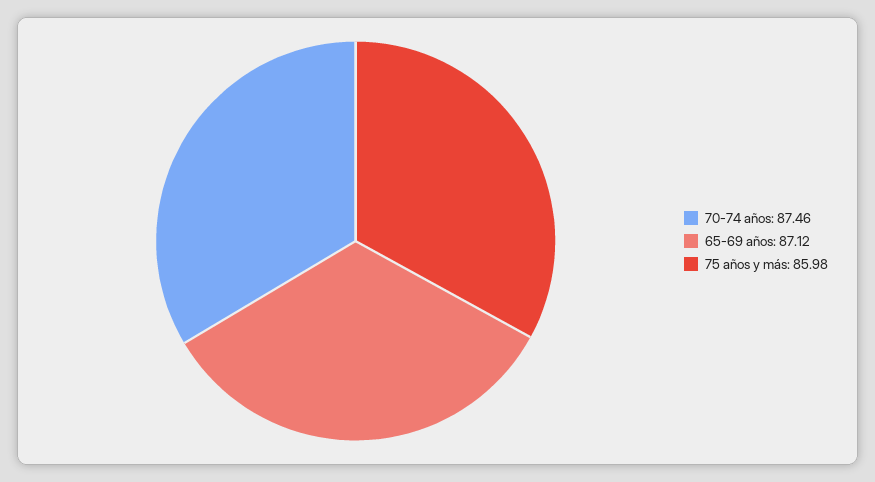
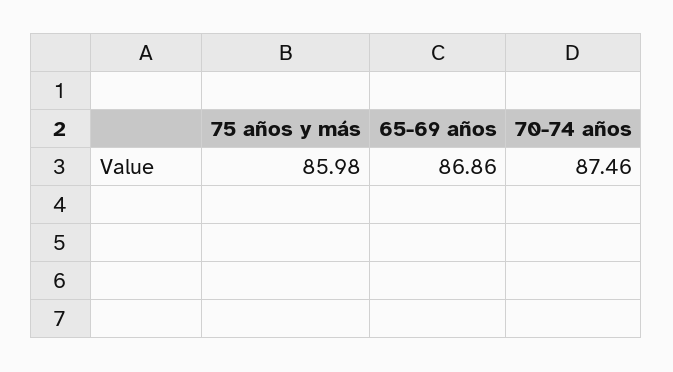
65-69 años: 87.12 -> 86.86

